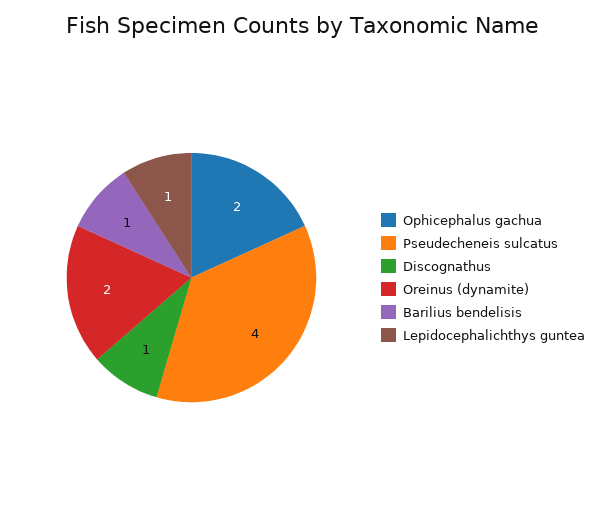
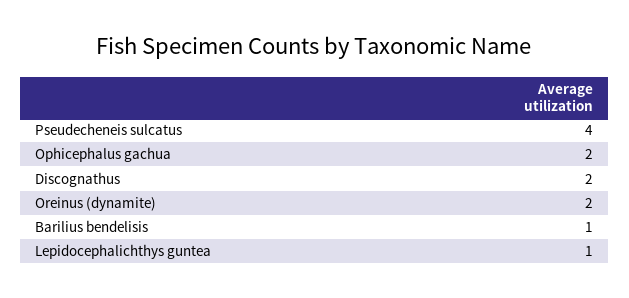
Discognathus: 1 -> 2

